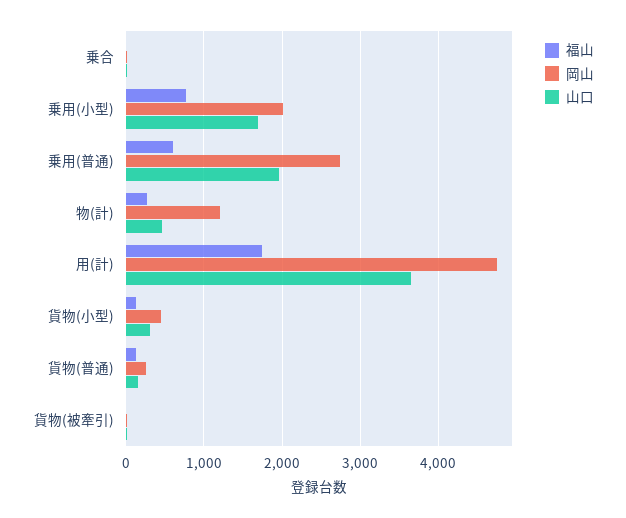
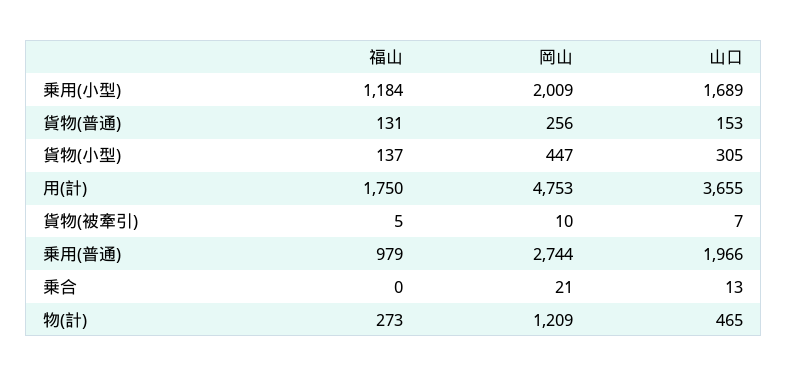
福山, 乗用(小型): 800 -> 1184
福山, 乗用(普通): 600 -> 979

